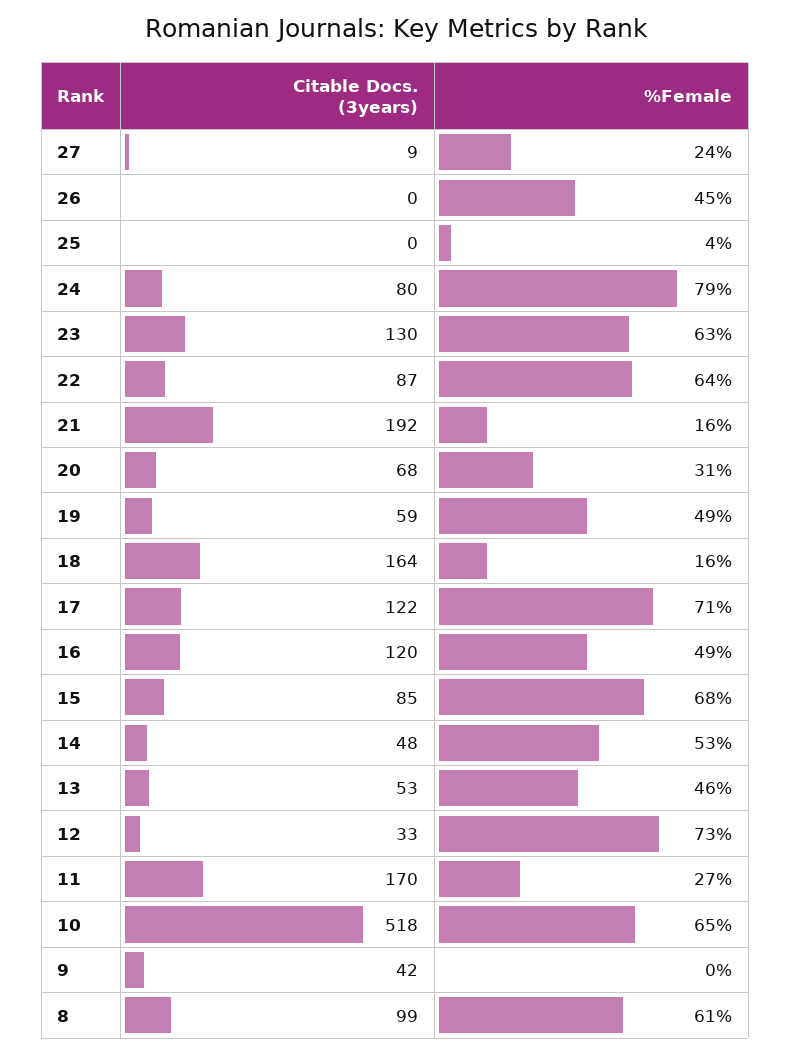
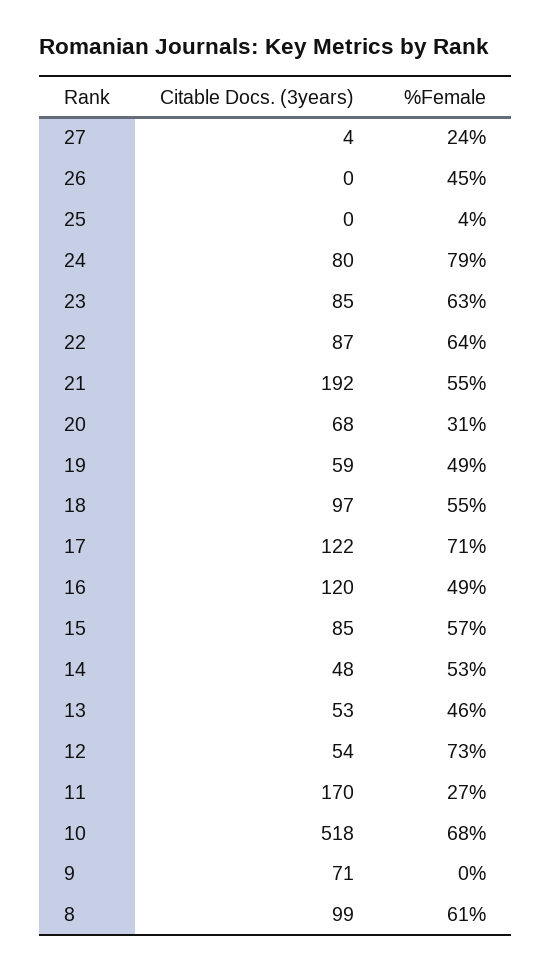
Citable Docs. (3years), 27: 9 -> 4
Citable Docs. (3years), 23: 130 -> 85
%Female, 21: 16 -> 55
Citable Docs. (3years), 18: 164 -> 97
%Female, 18: 16 -> 55
%Female, 15: 68 -> 57
Citable Docs. (3years), 12: 33 -> 54
%Female, 10: 65 -> 68
Citable Docs. (3years), 9: 42 -> 71

